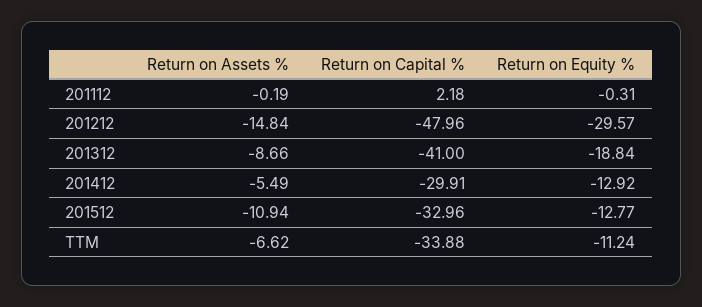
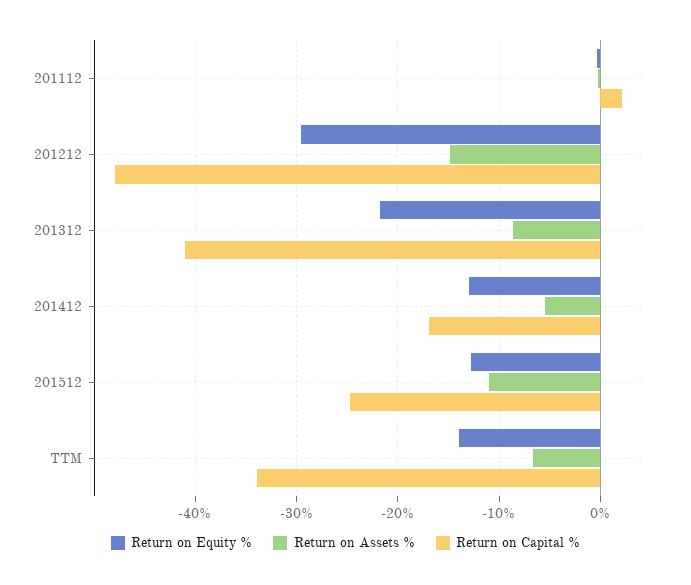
Return on Equity %, 201312: -18.84 -> -22
Return on Capital %, 201412: -29.91 -> -17
Return on Capital %, 201512: -32.96 -> -25
Return on Equity %, TTM: -11.24 -> -14

